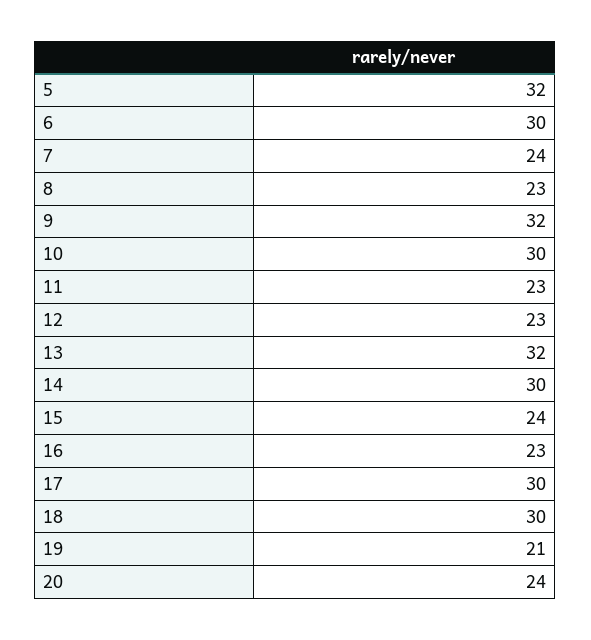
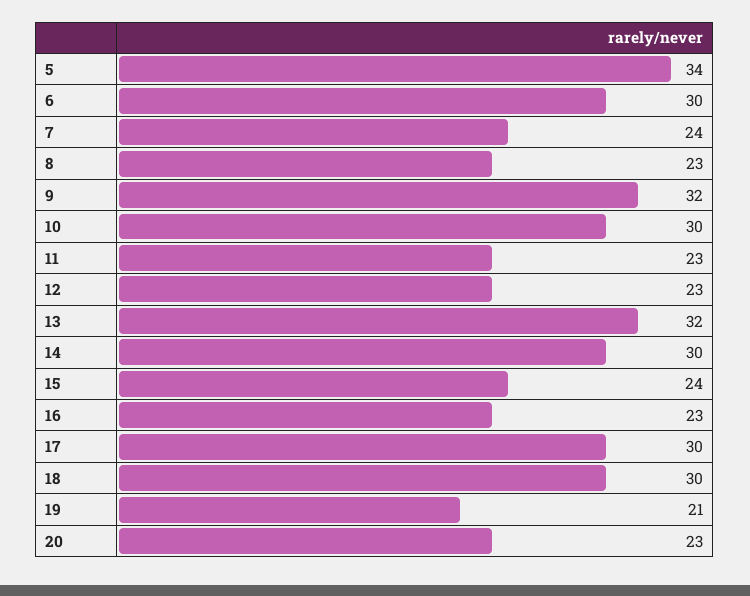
5: 32 -> 34
20: 24 -> 23

